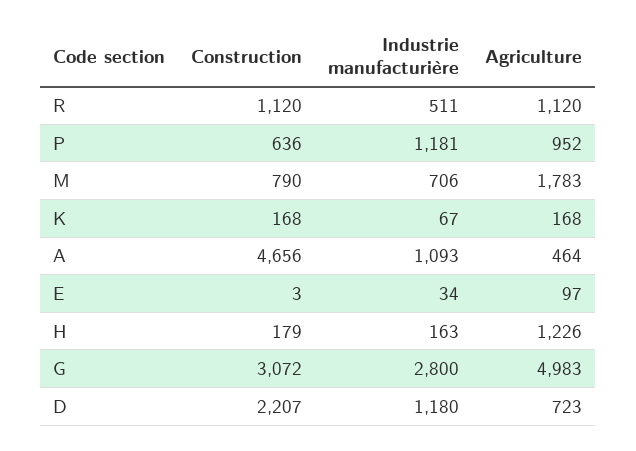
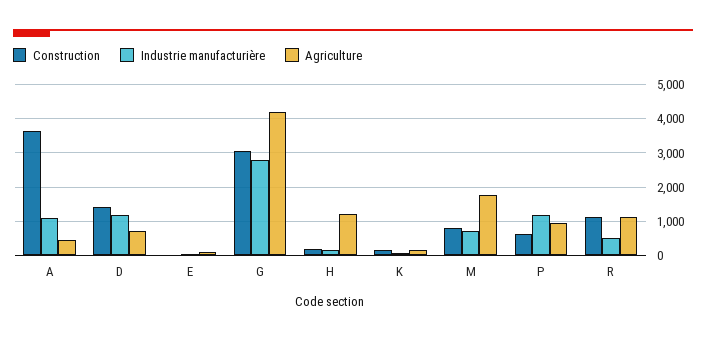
Construction, A: 4656 -> 3600
Agriculture, G: 4983 -> 4200
Construction, D: 2207 -> 1400

